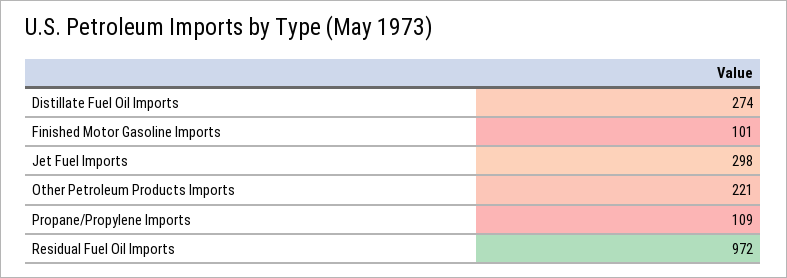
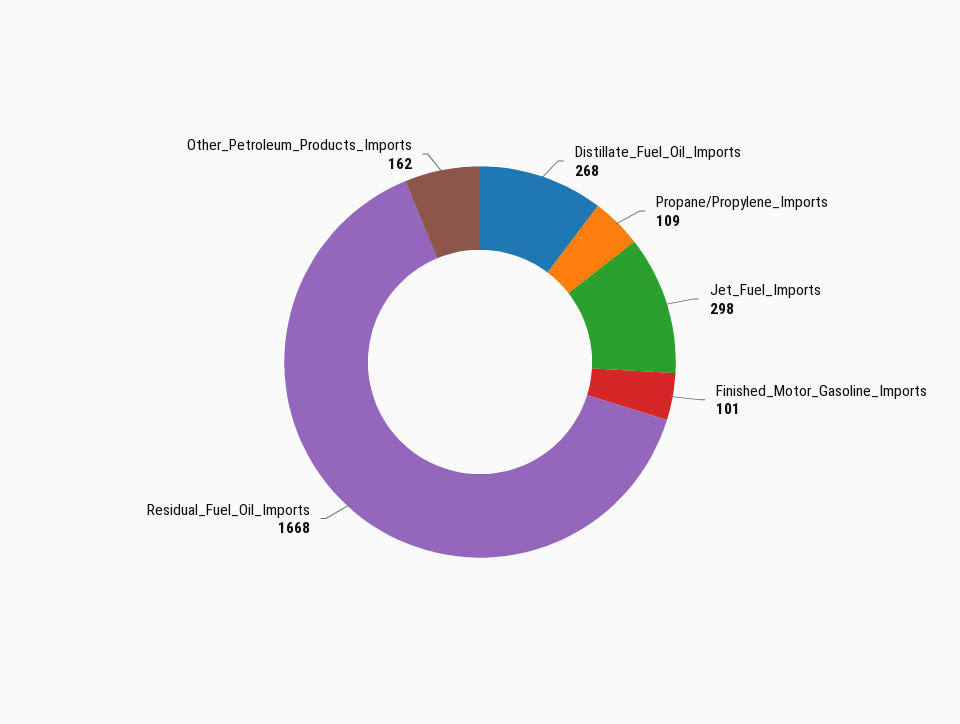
Distillate Fuel Oil Imports: 274 -> 268
Other Petroleum Products Imports: 221 -> 162
Residual Fuel Oil Imports: 972 -> 1668

